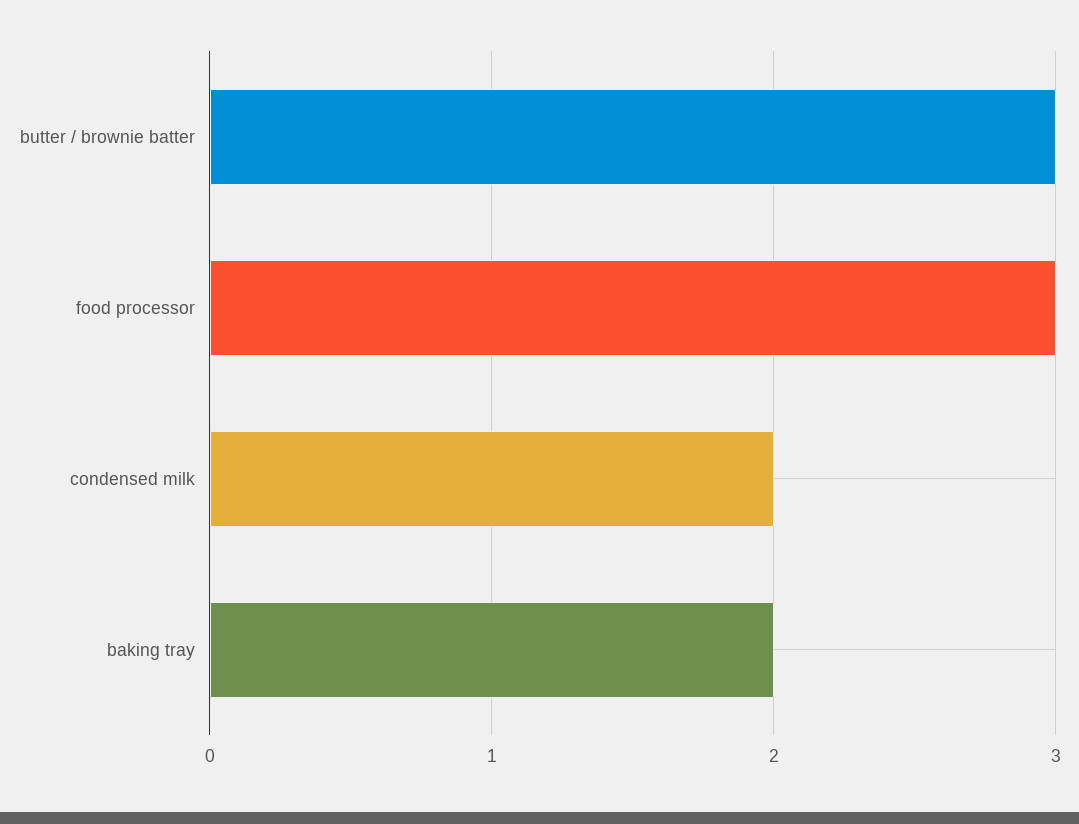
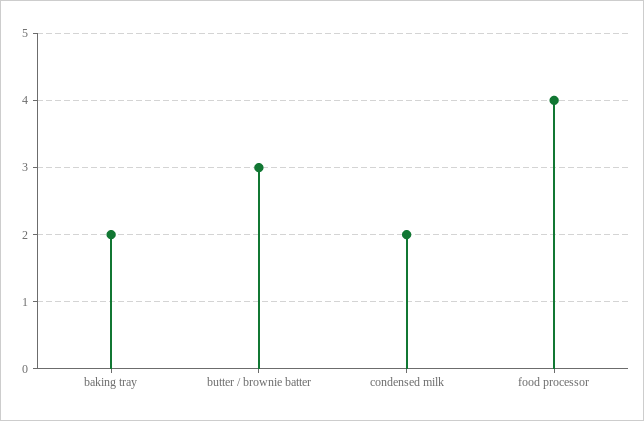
food processor: 3 -> 4

